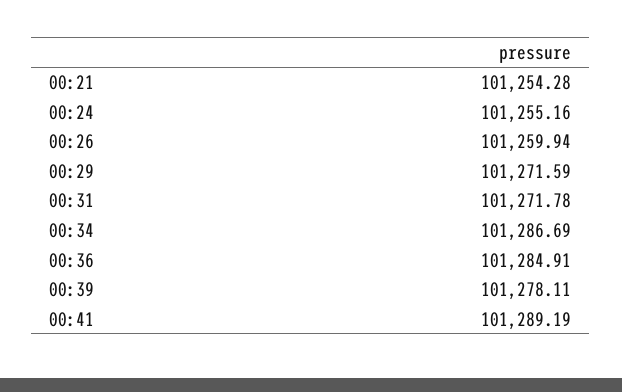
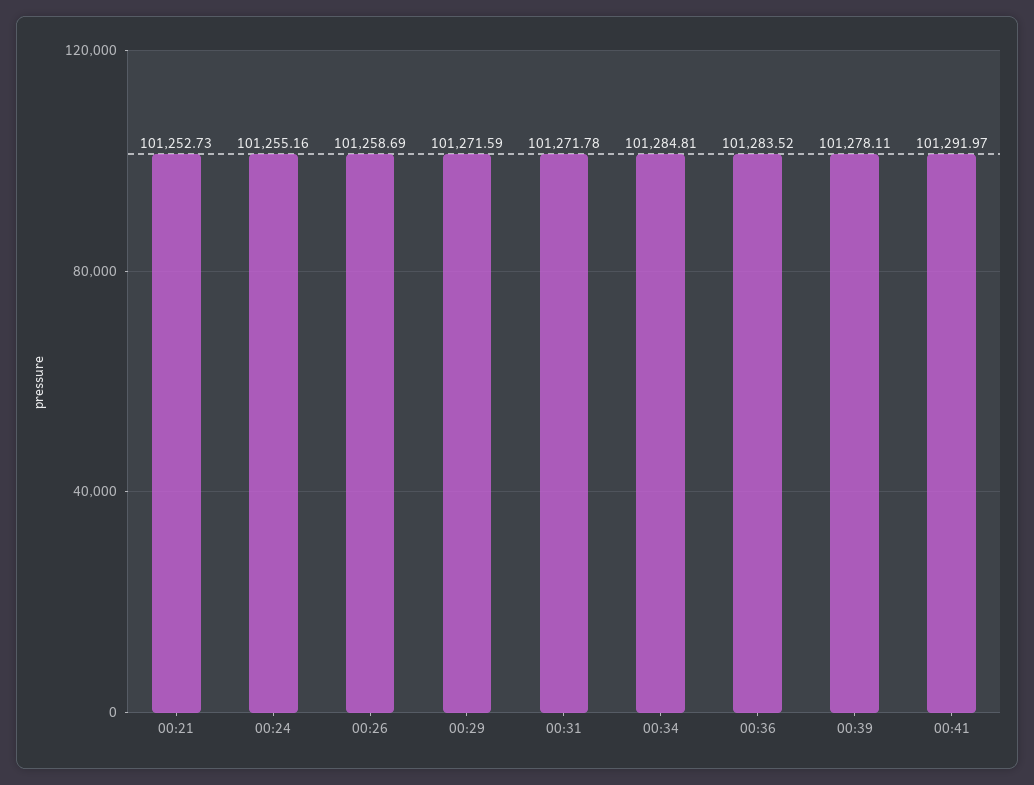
00:21: 101254.28 -> 101252.73
00:26: 101259.94 -> 101258.69
00:34: 101286.69 -> 101284.81
00:36: 101284.91 -> 101283.52
00:41: 101289.19 -> 101291.97

